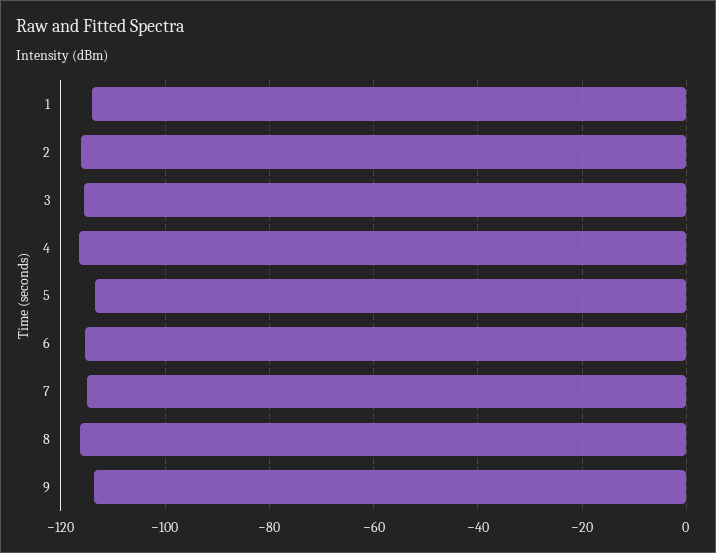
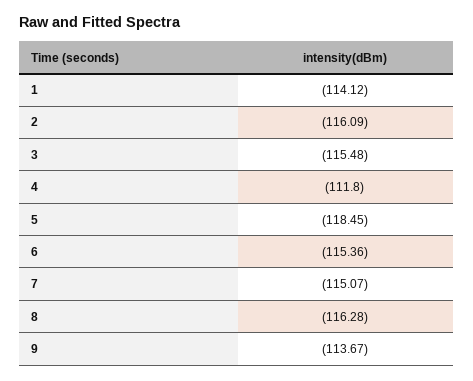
4: -116 -> -111.8
5: -114 -> -118.45

